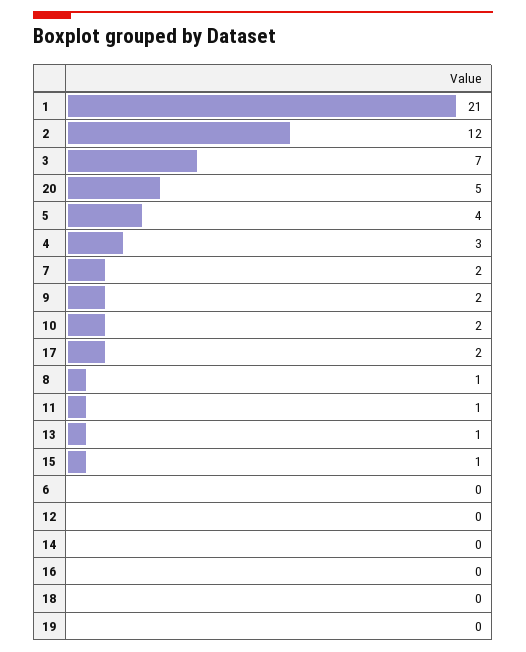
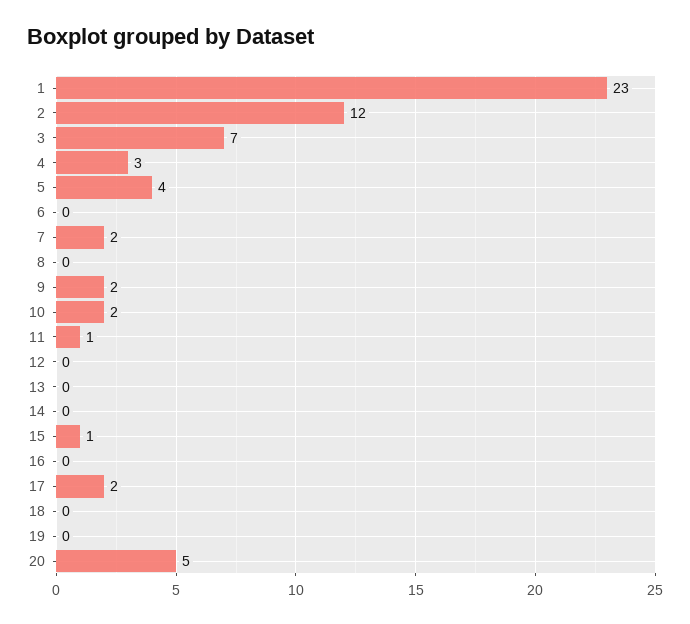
1: 21 -> 23
8: 1 -> 0
13: 1 -> 0

